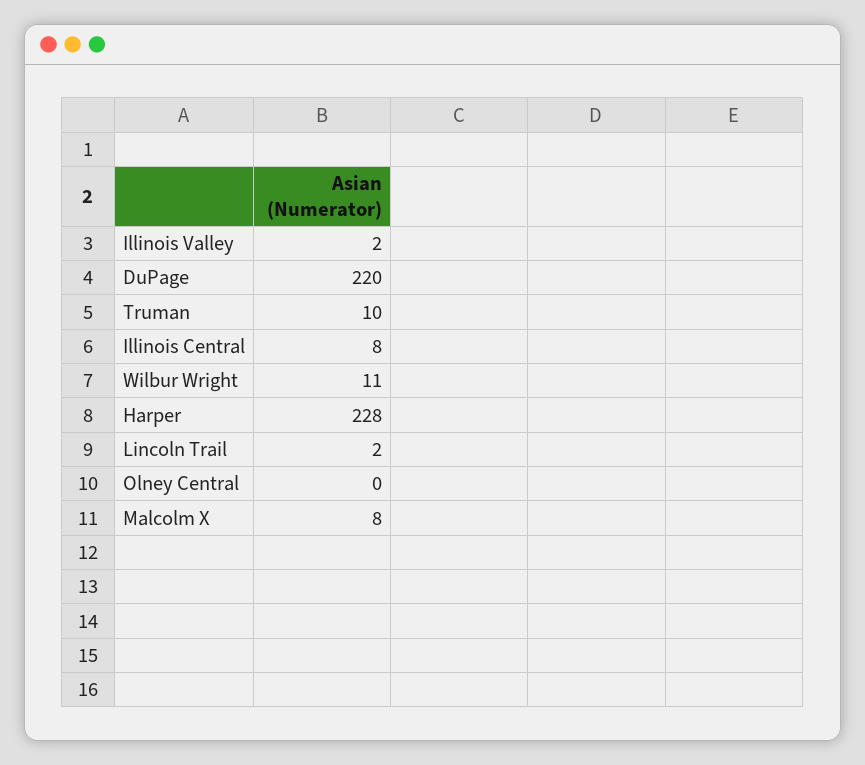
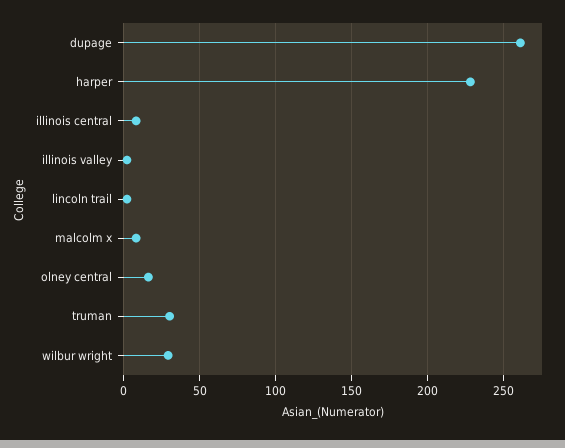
DuPage: 220 -> 260
Truman: 10 -> 30
Wilbur Wright: 11 -> 30
Olney Central: 0 -> 15

